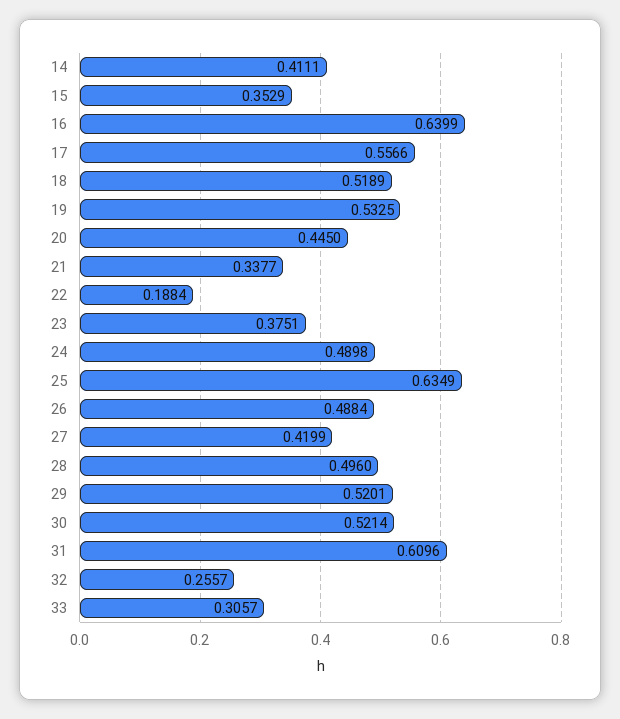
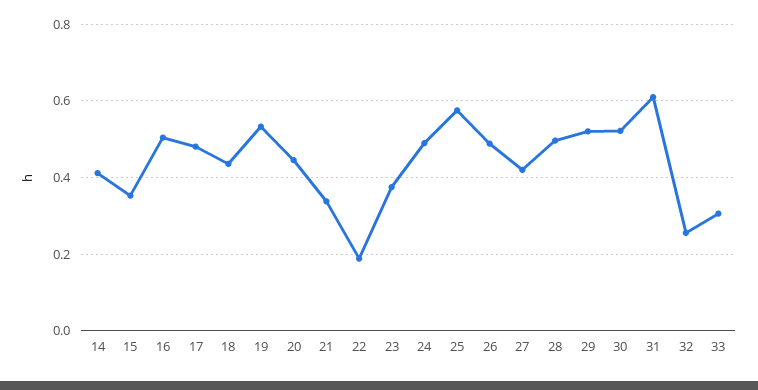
16: 0.6399 -> 0.5
17: 0.5566 -> 0.48
18: 0.5189 -> 0.44
25: 0.6349 -> 0.58

